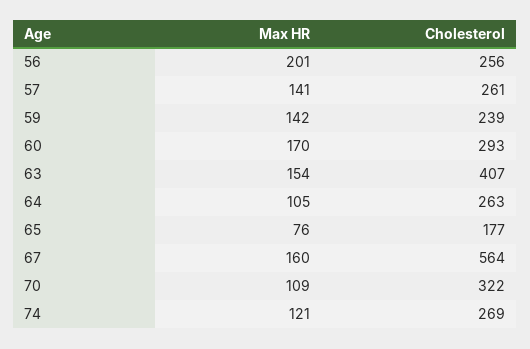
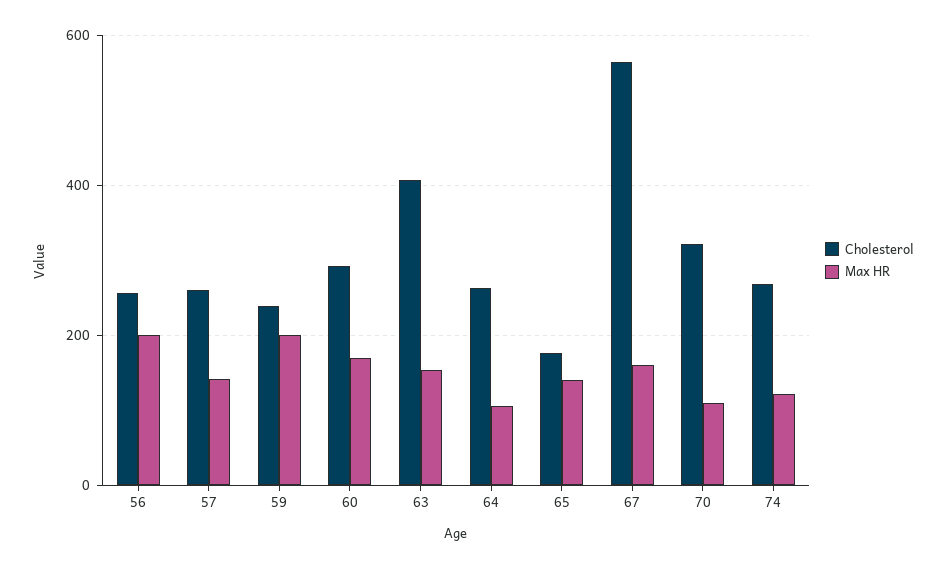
Max HR, 59: 142 -> 200
Max HR, 65: 76 -> 140

